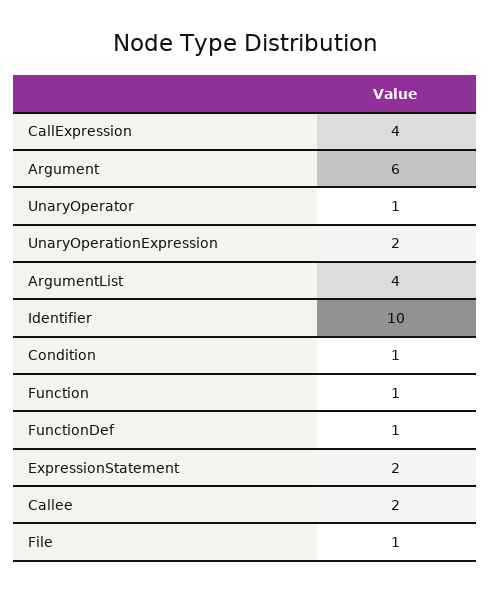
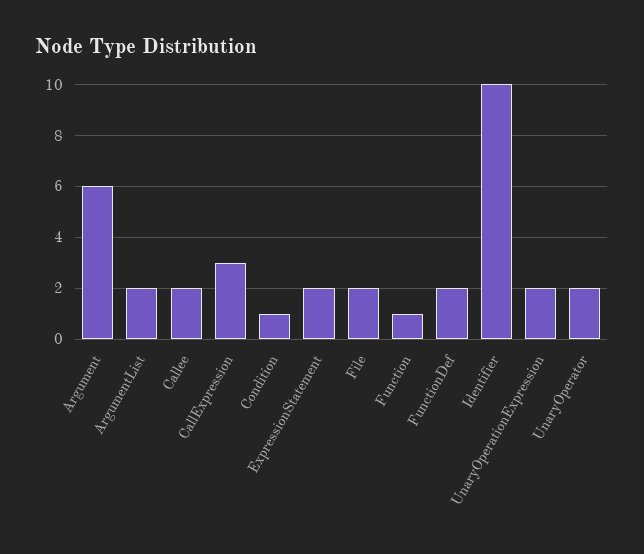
CallExpression: 4 -> 3
UnaryOperator: 1 -> 2
ArgumentList: 4 -> 2
FunctionDef: 1 -> 2
File: 1 -> 2

